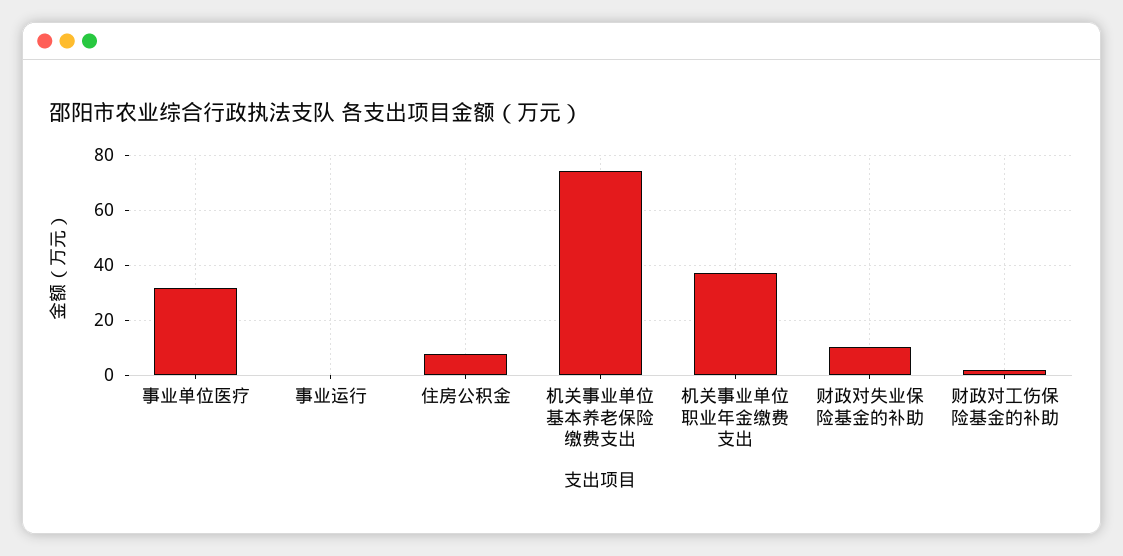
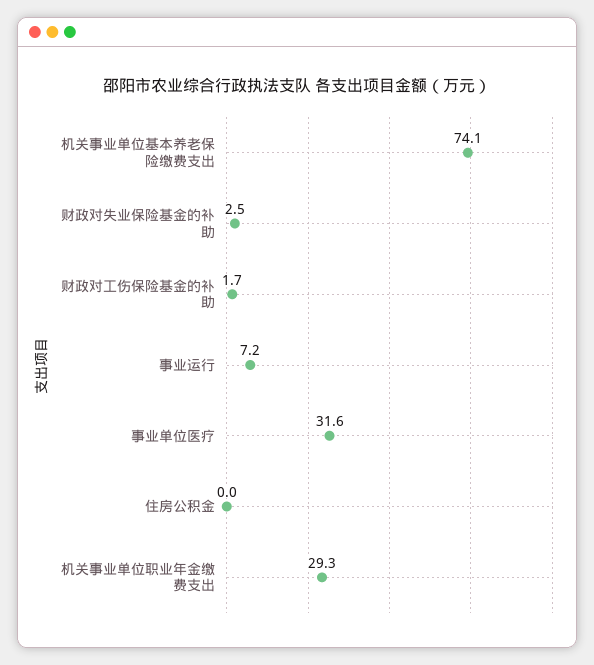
事业运行: 0 -> 7.2
住房公积金: 7.5 -> 0
机关事业单位职业年金缴费支出: 37.5 -> 29.3
财政对失业保险基金的补助: 10 -> 2.5

